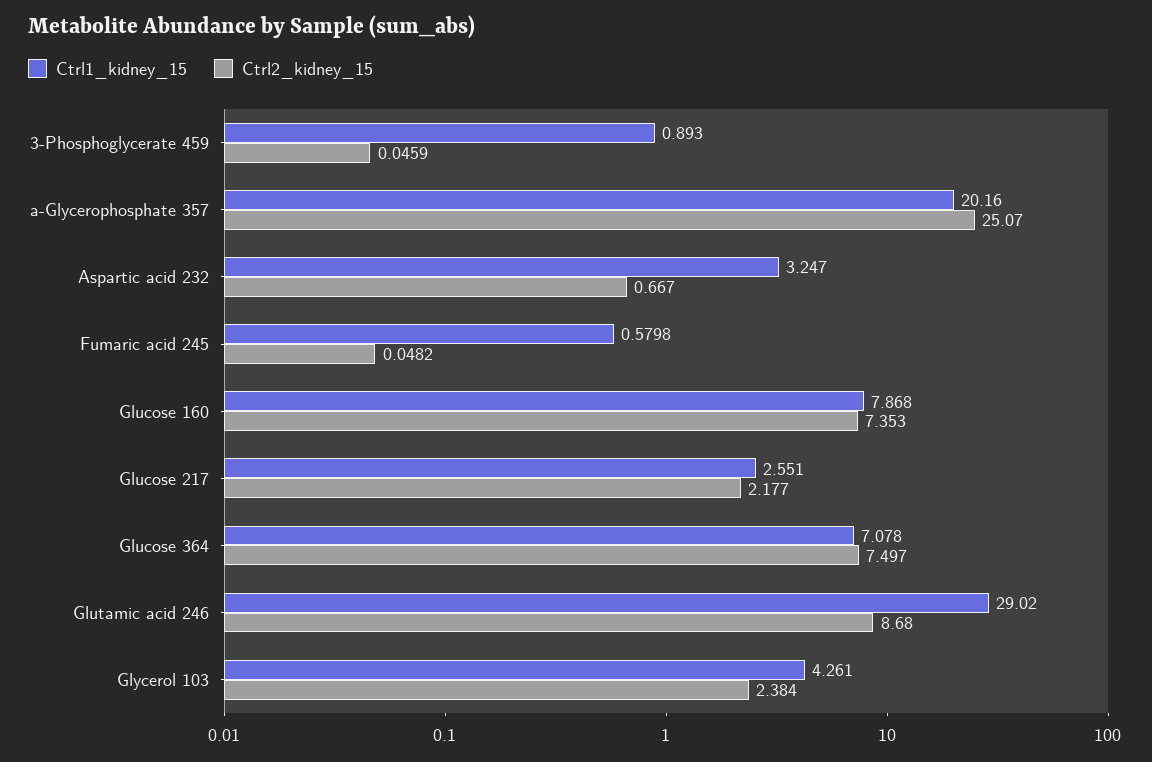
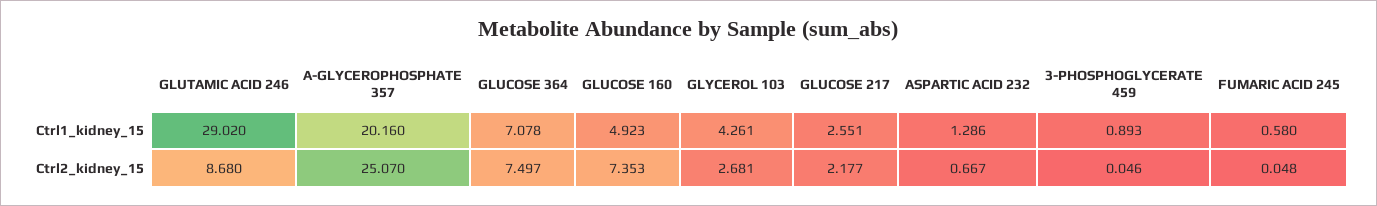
Ctrl1_kidney_15, Aspartic acid 232: 3.247 -> 1.286
Ctrl1_kidney_15, Glucose 160: 7.868 -> 4.923
Ctrl2_kidney_15, Glycerol 103: 2.384 -> 2.681

